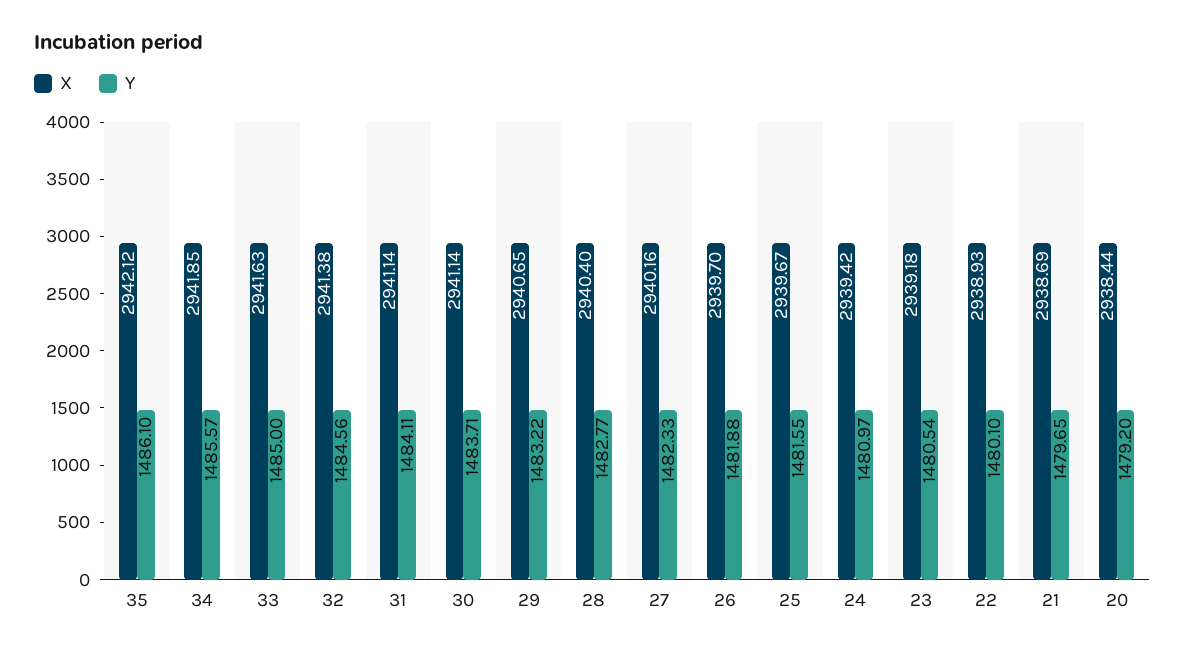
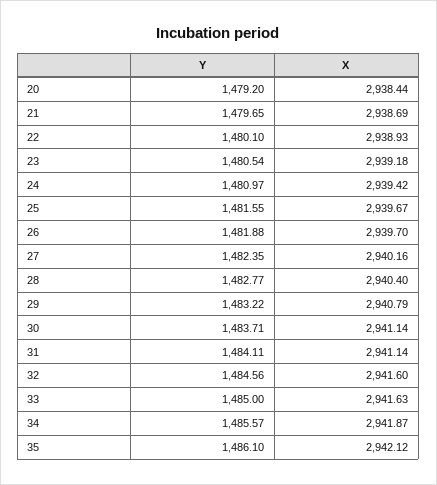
X, 34: 2941.85 -> 2941.87
X, 32: 2941.38 -> 2941.6
X, 29: 2940.65 -> 2940.79
Y, 27: 1482.33 -> 1482.35

